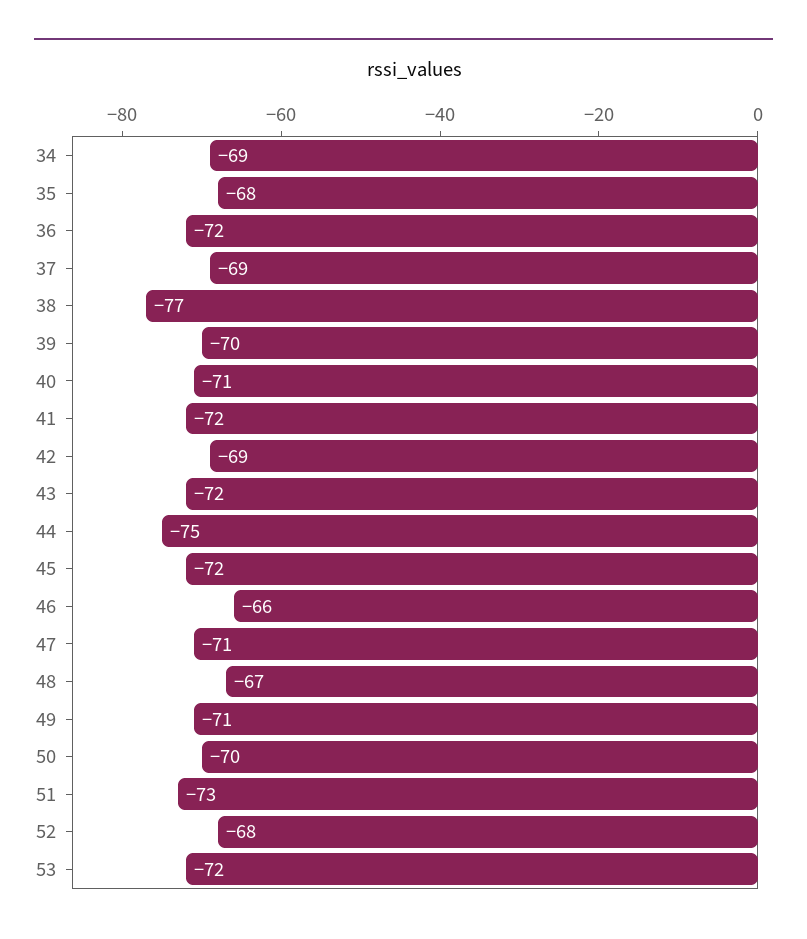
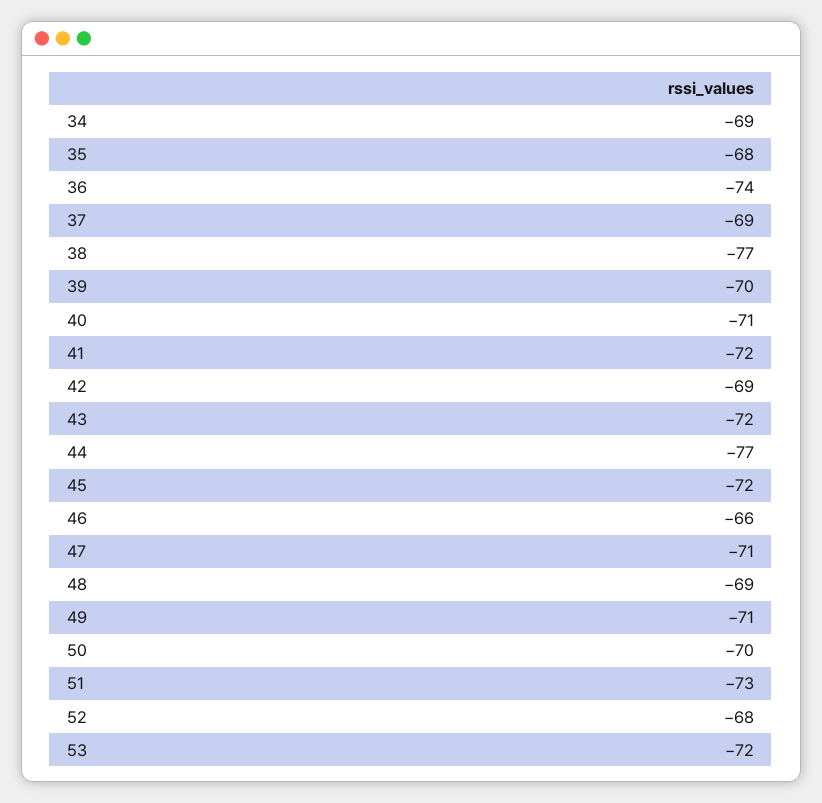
36: -72 -> -74
44: -75 -> -77
48: -67 -> -69

